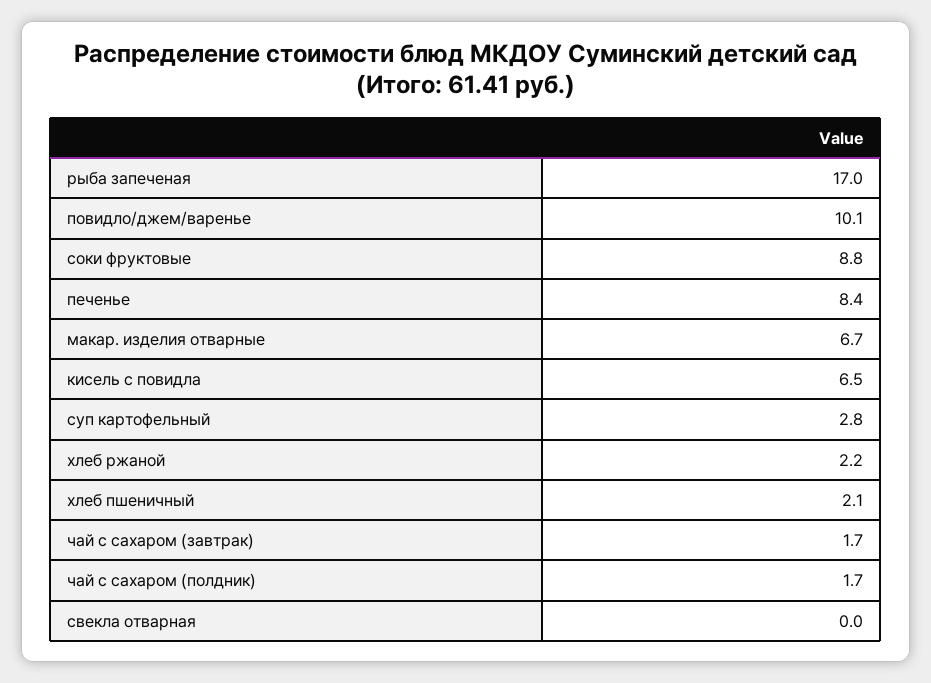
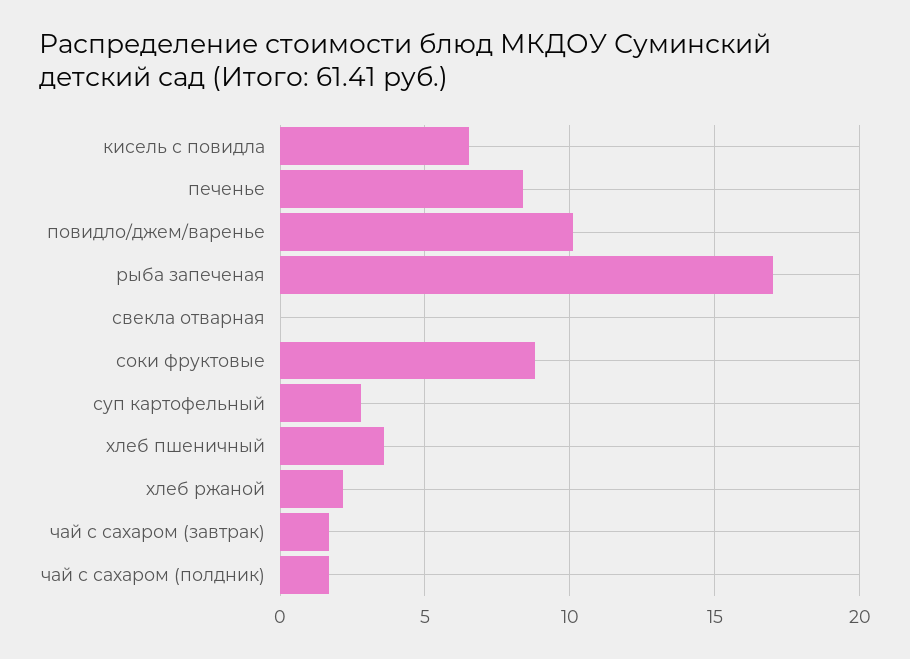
макар. изделия отварные: 6.7 -> none
хлеб пшеничный: 2.1 -> 3.5

